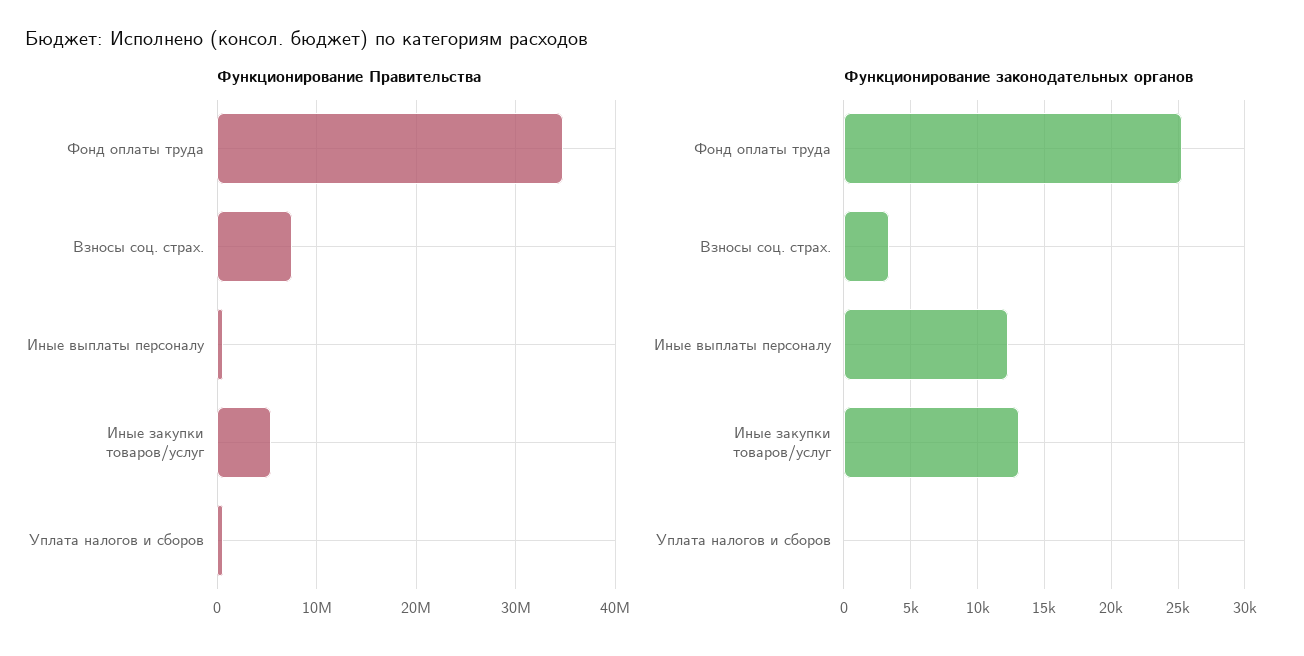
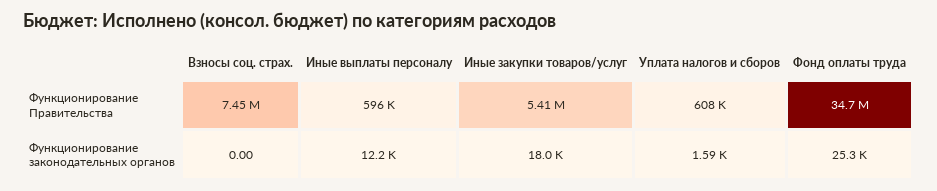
Функционирование законодательных органов, Взносы соц. страх.: 3500 -> 0
Функционирование законодательных органов, Иные закупки товаров/услуг: 13000 -> 18000
Функционирование законодательных органов, Уплата налогов и сборов: 0 -> 1590

